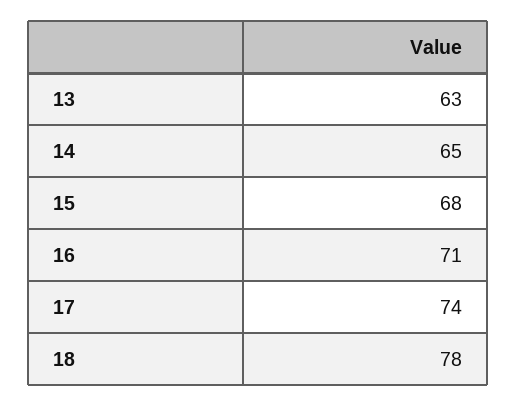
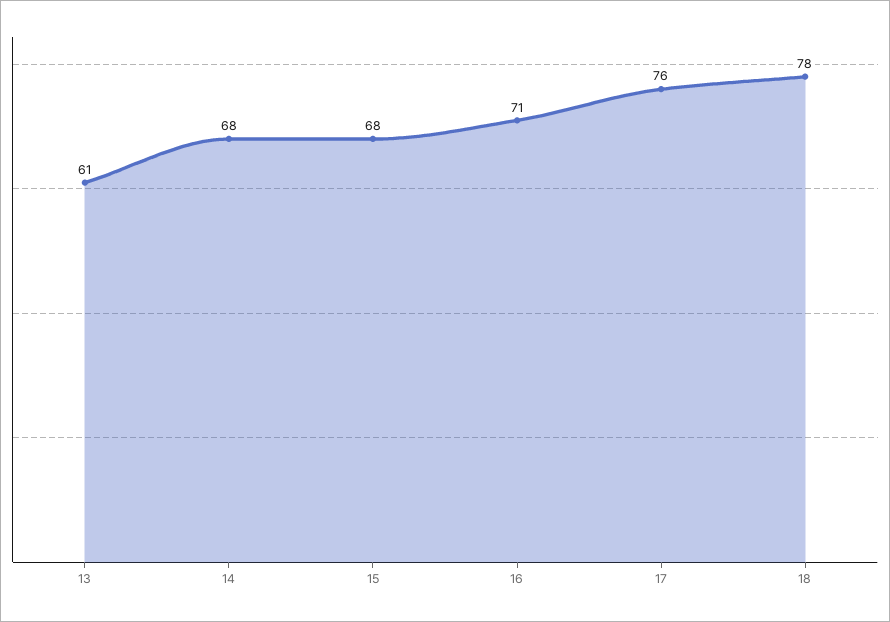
13: 63 -> 61
14: 65 -> 68
17: 74 -> 76

